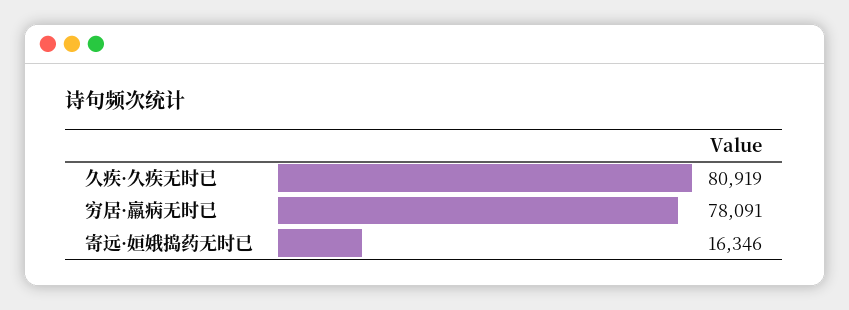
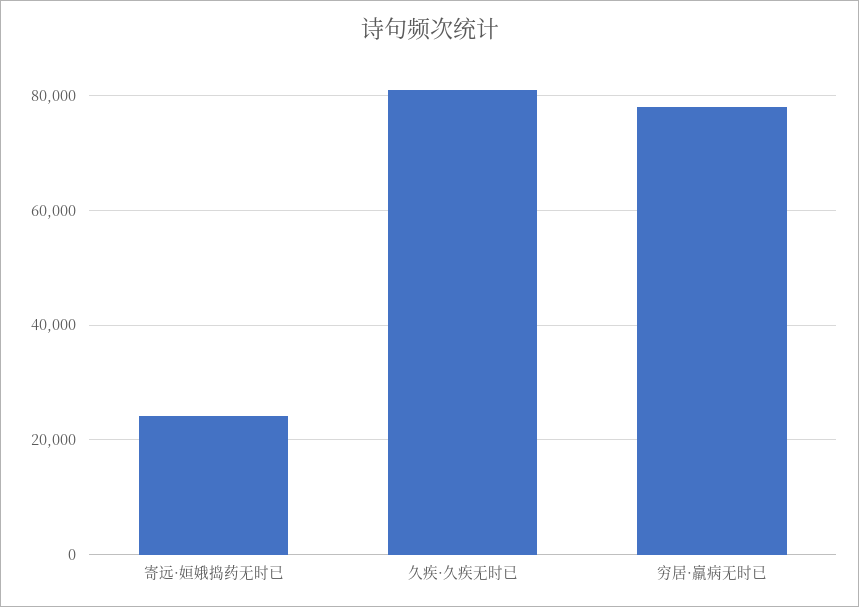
寄远·姮娥捣药无时已: 16346 -> 24000

